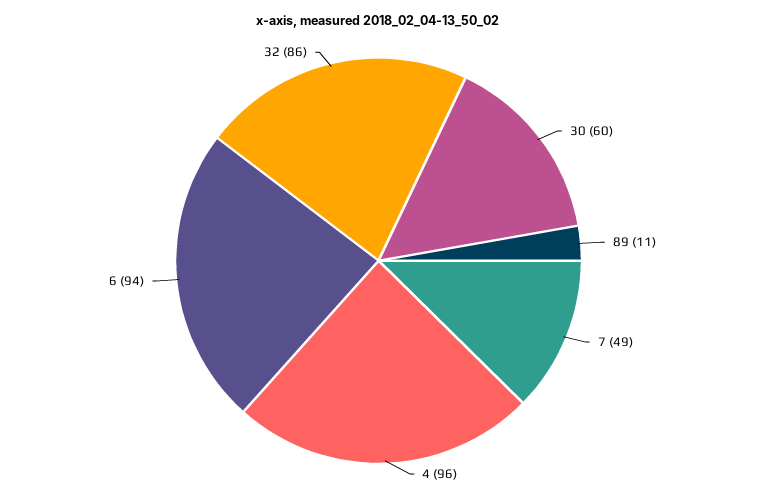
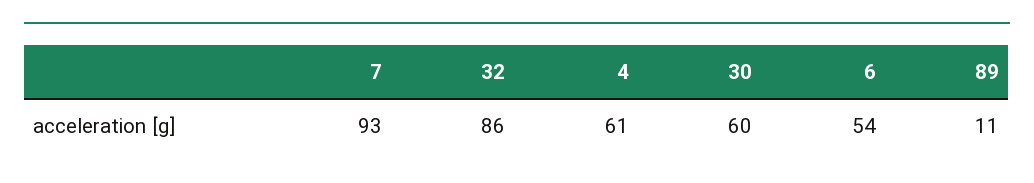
7: 49 -> 93
4: 96 -> 61
6: 94 -> 54

